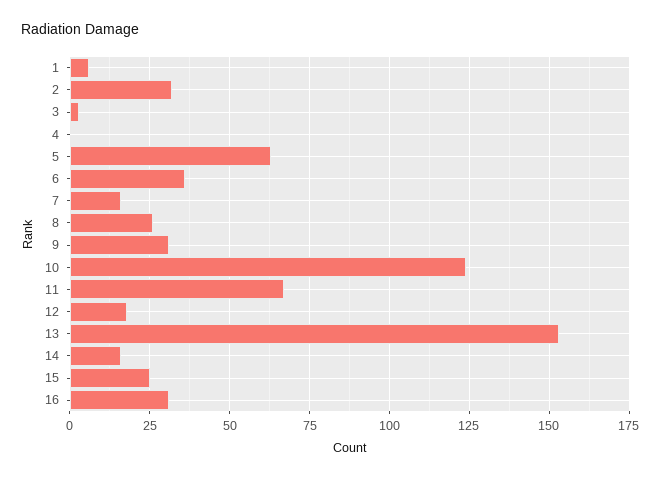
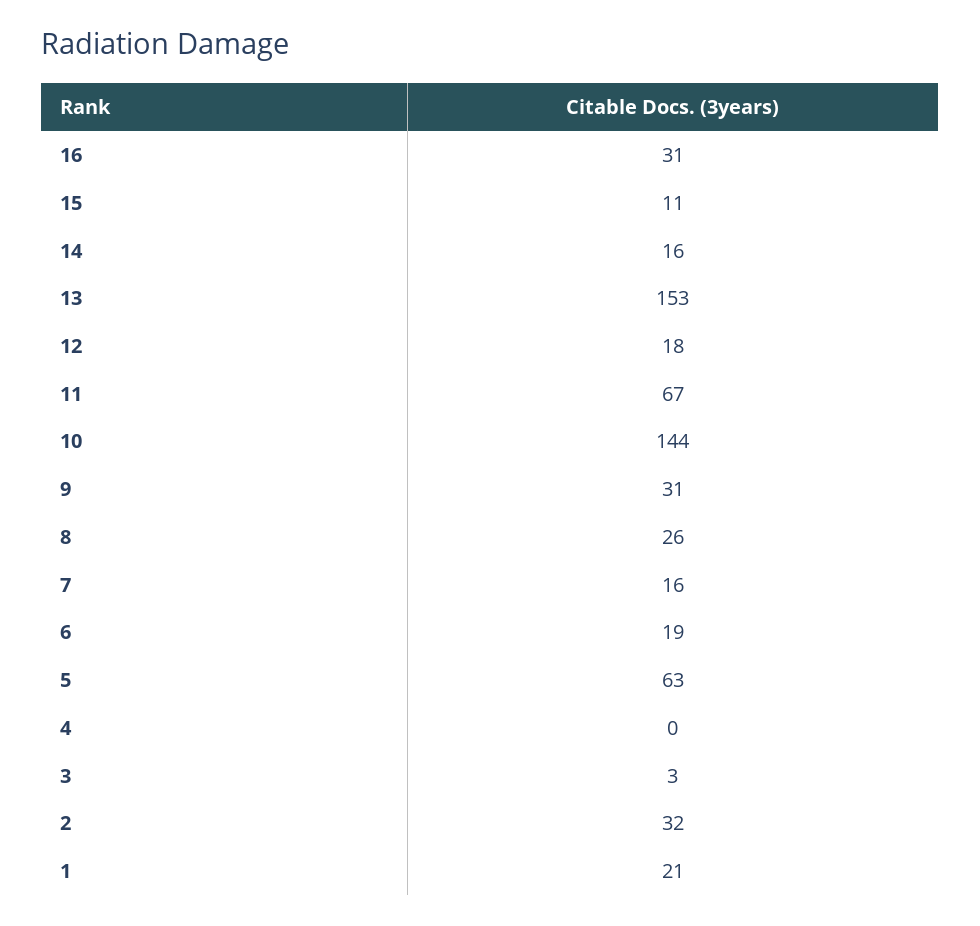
1: 5 -> 21
6: 35 -> 19
10: 125 -> 144
15: 25 -> 11

